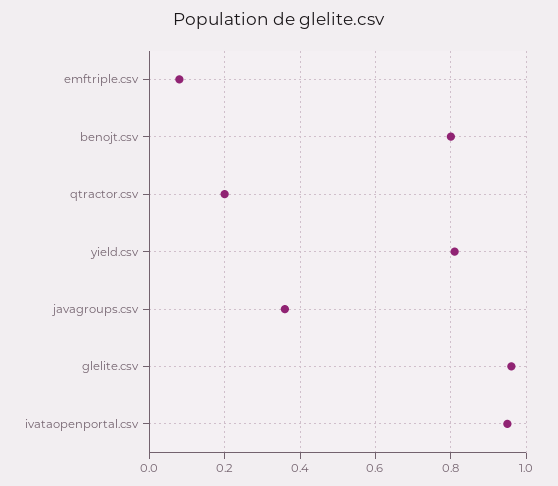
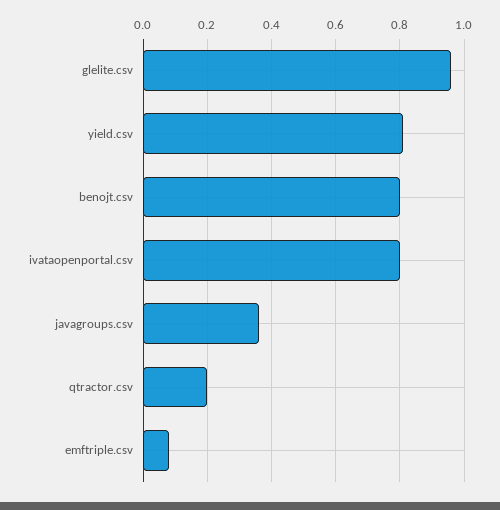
ivataopenportal.csv: 0.95 -> 0.8

